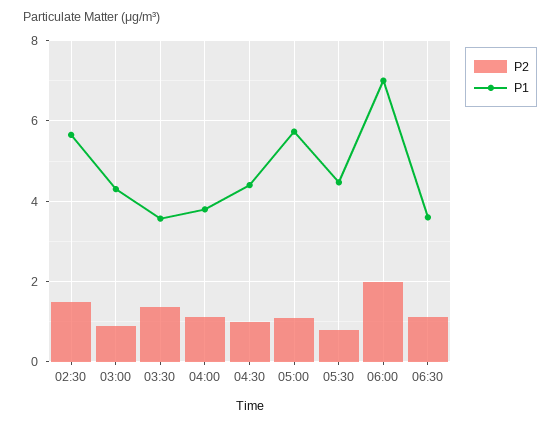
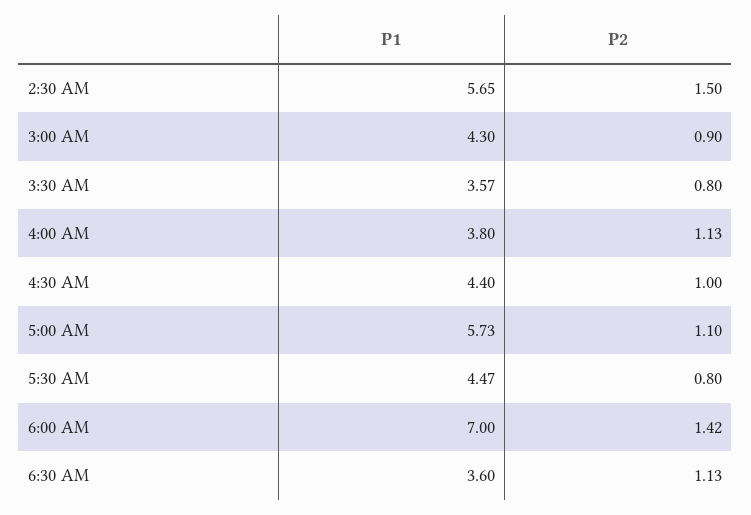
P2, 03:30: 1.4 -> 0.8
P2, 06:00: 2 -> 1.42

